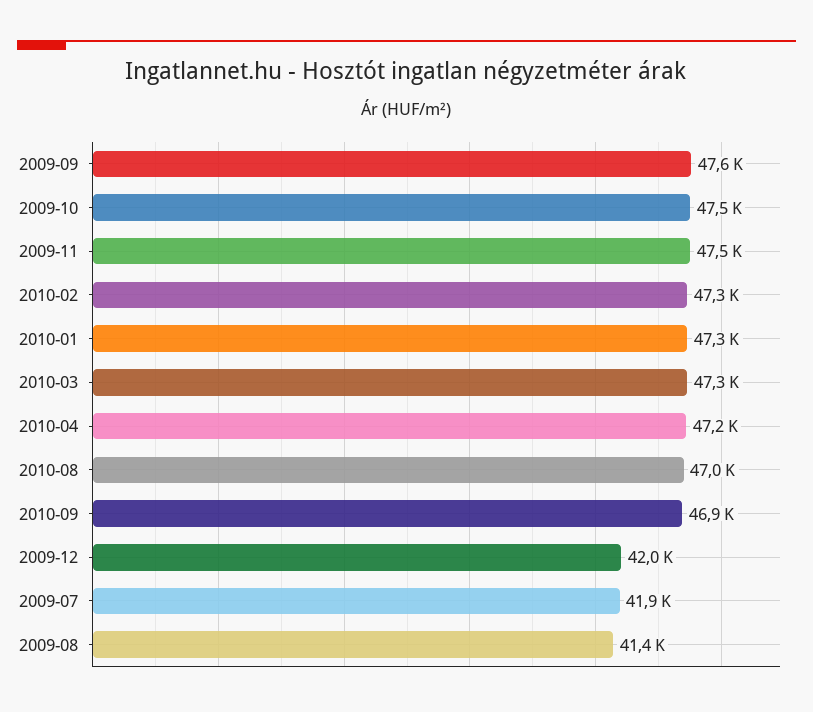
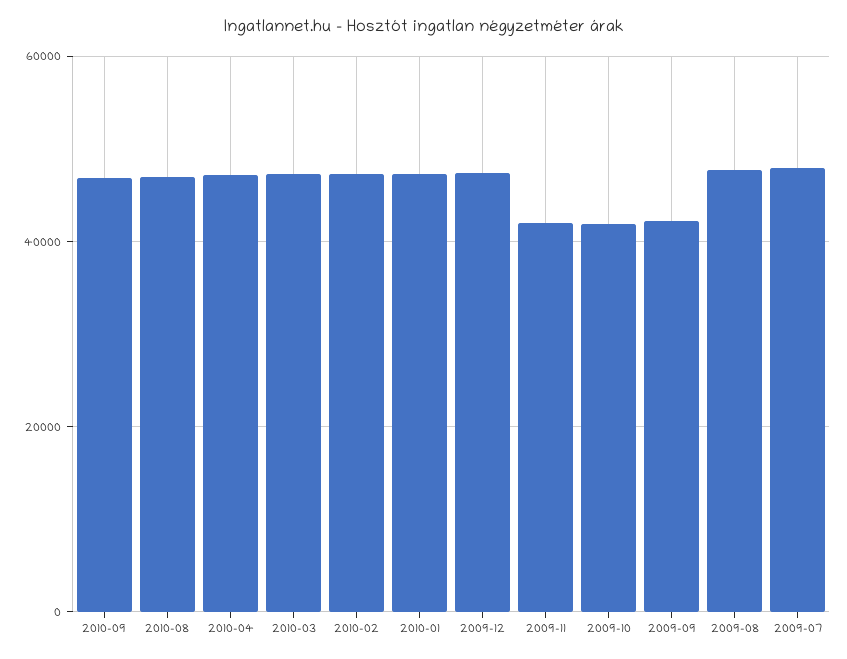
2009-09: 47600 -> 42000
2009-10: 47500 -> 42000
2009-11: 47500 -> 42000
2009-12: 42000 -> 48000
2009-07: 41900 -> 48000
2009-08: 41400 -> 48000

